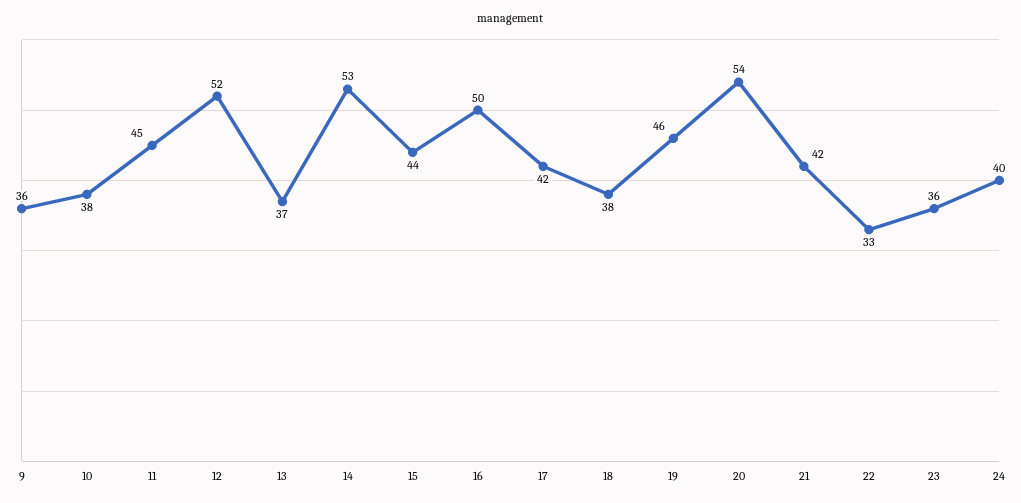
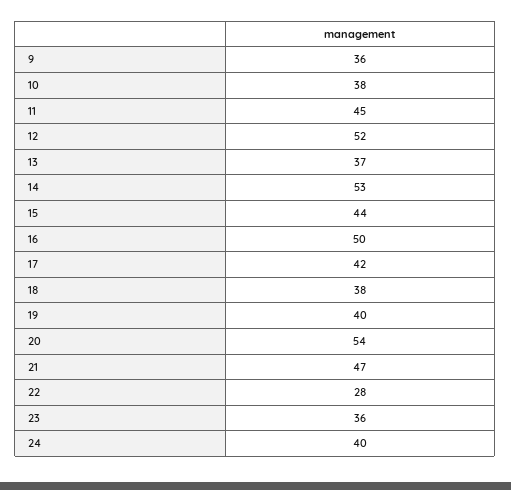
19: 46 -> 40
21: 42 -> 47
22: 33 -> 28

